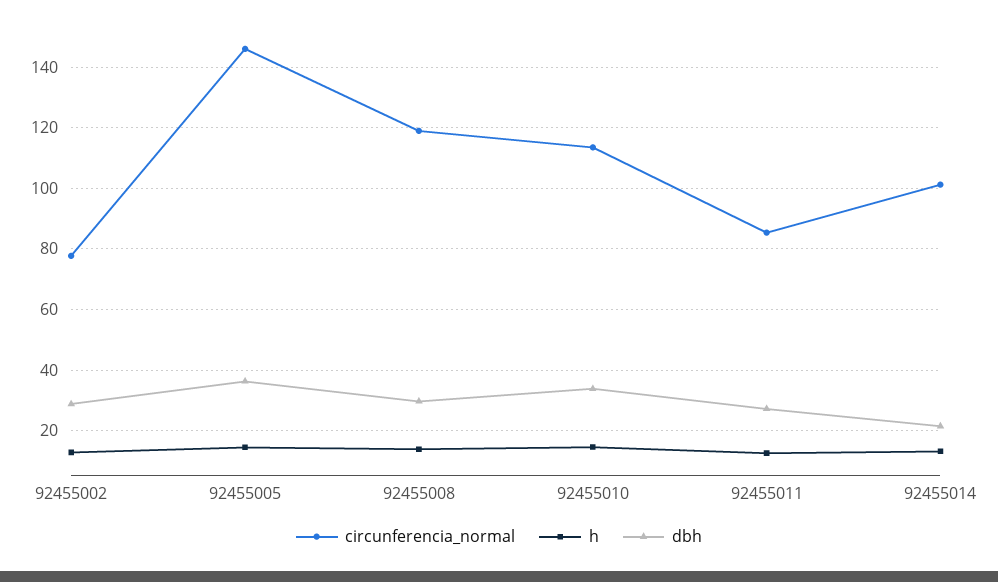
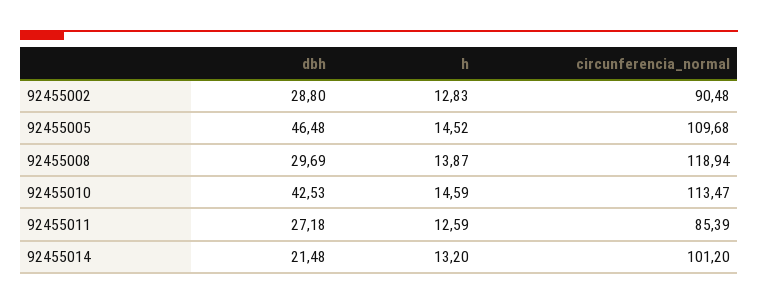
circunferencia_normal, 92455002: 78 -> 90.48
circunferencia_normal, 92455005: 146 -> 109.68
dbh, 92455005: 36 -> 46.48
dbh, 92455010: 34 -> 42.53

